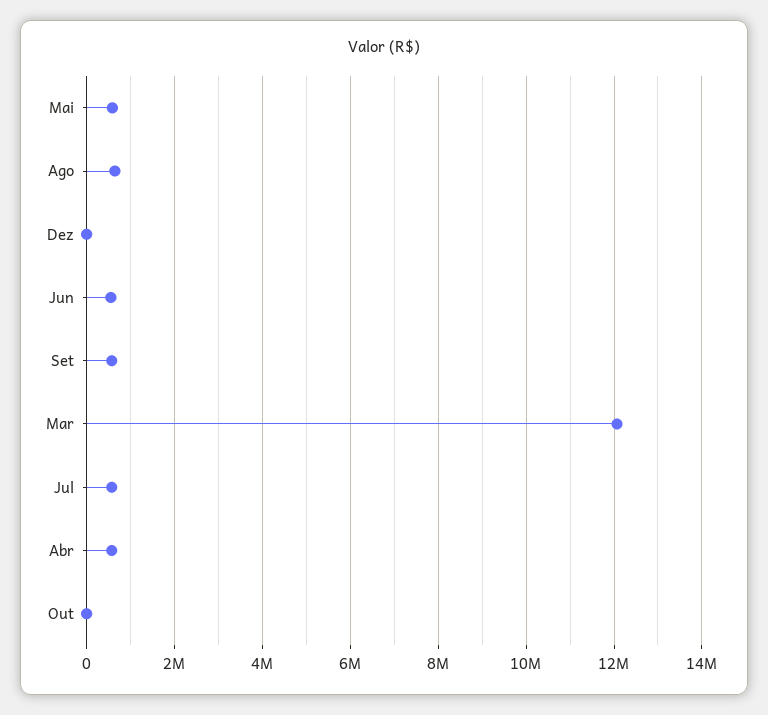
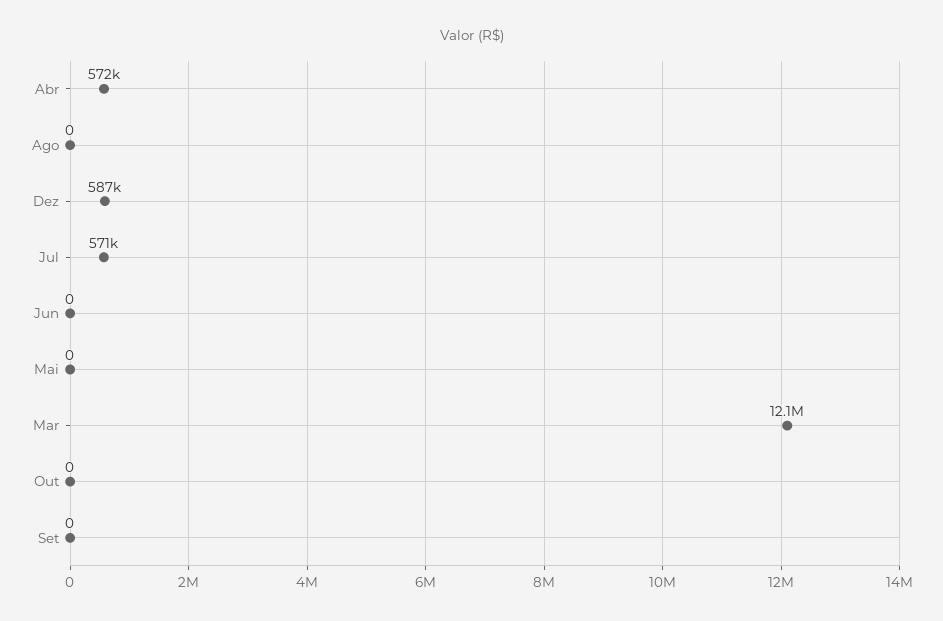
Mai: 600000 -> 0
Ago: 600000 -> 0
Dez: 0 -> 587000
Jun: 600000 -> 0
Set: 600000 -> 0

